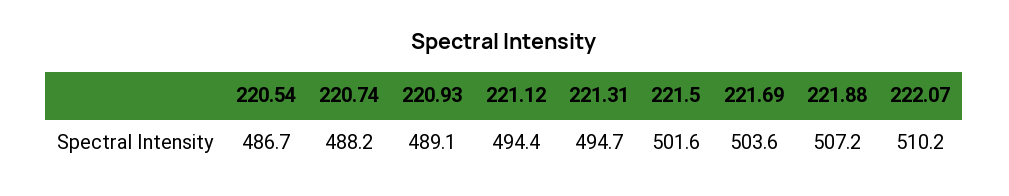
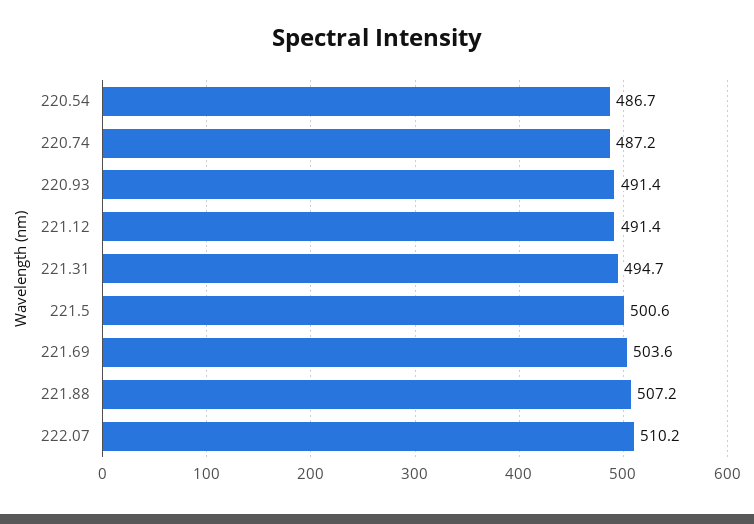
220.74: 488.2 -> 487.2
220.93: 489.1 -> 491.4
221.12: 494.4 -> 491.4
221.5: 501.6 -> 500.6

